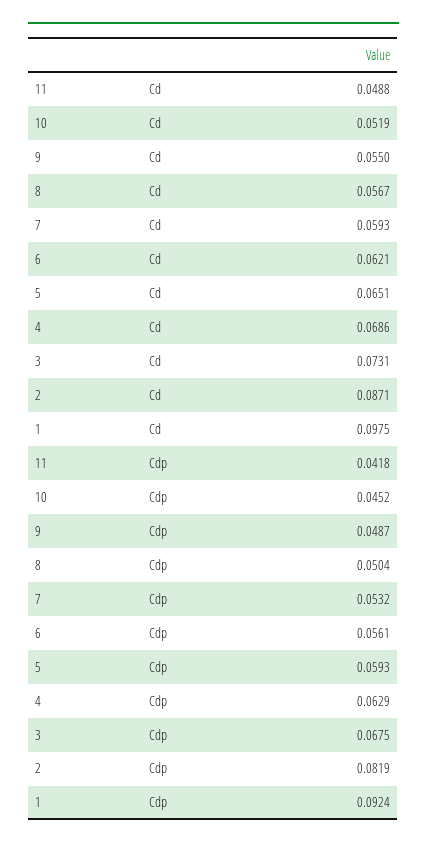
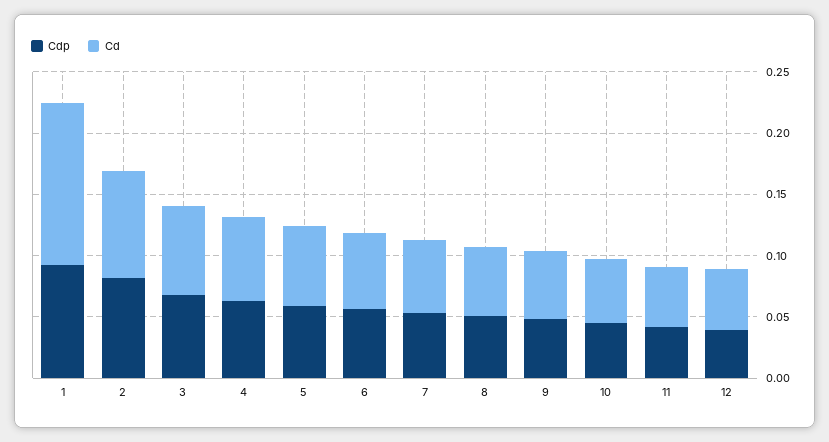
Cd, 1: 0.0975 -> 0.13
Cdp, 12: none -> 0.04
Cd, 12: none -> 0.05

